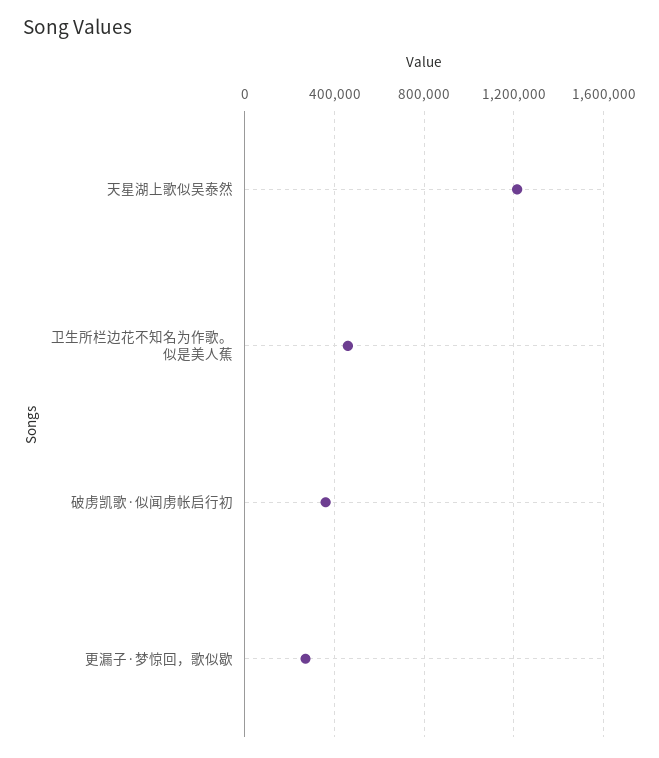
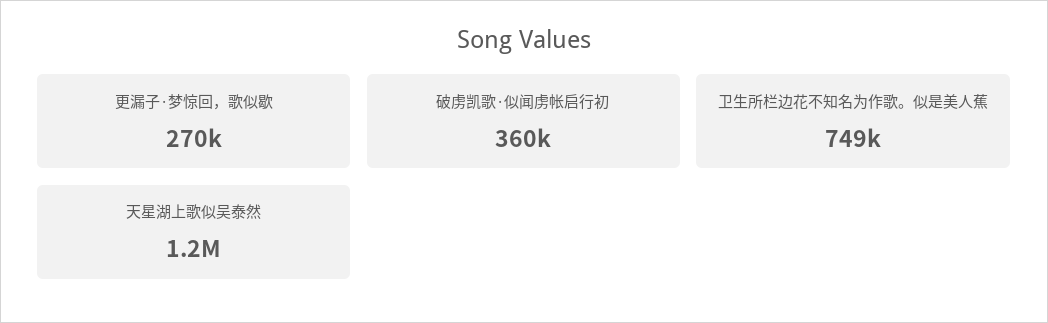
卫生所栏边花不知名为作歌。似是美人蕉: 450000 -> 749000

